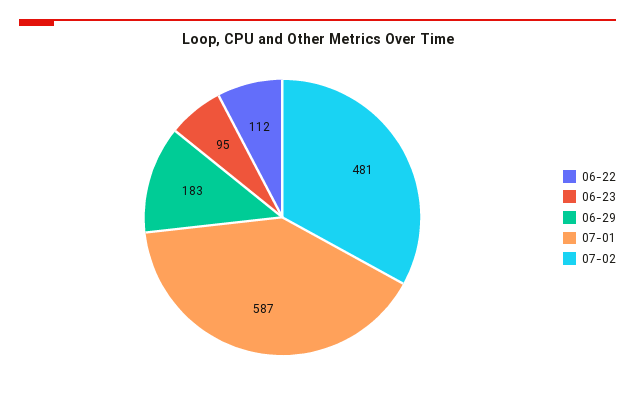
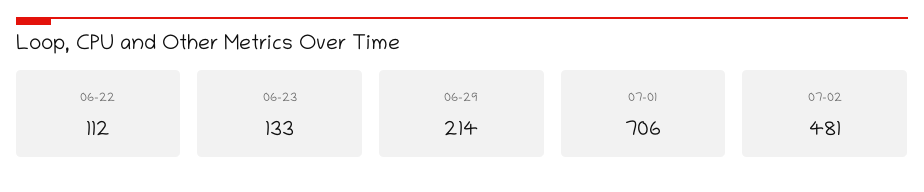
06-23: 95 -> 133
06-29: 183 -> 214
07-01: 587 -> 706

